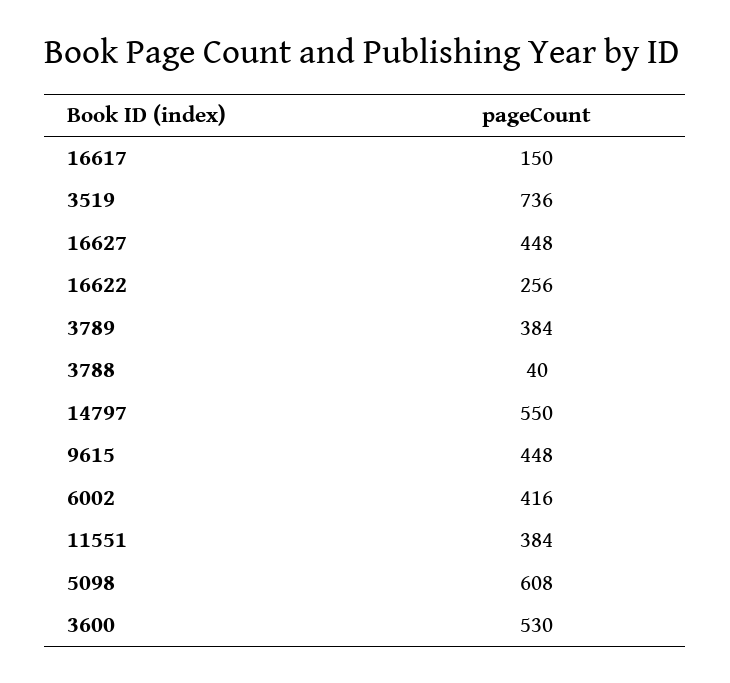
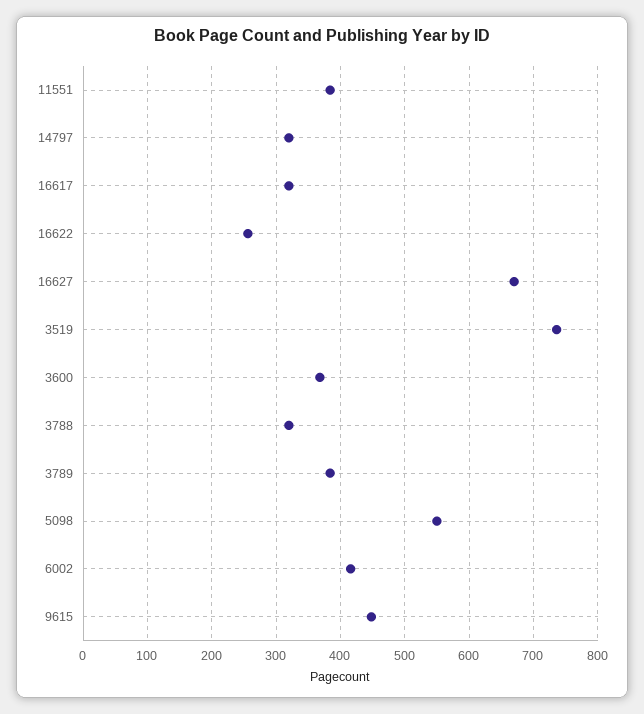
16617: 150 -> 320
16627: 448 -> 670
3788: 40 -> 320
14797: 550 -> 320
5098: 608 -> 550
3600: 530 -> 370

